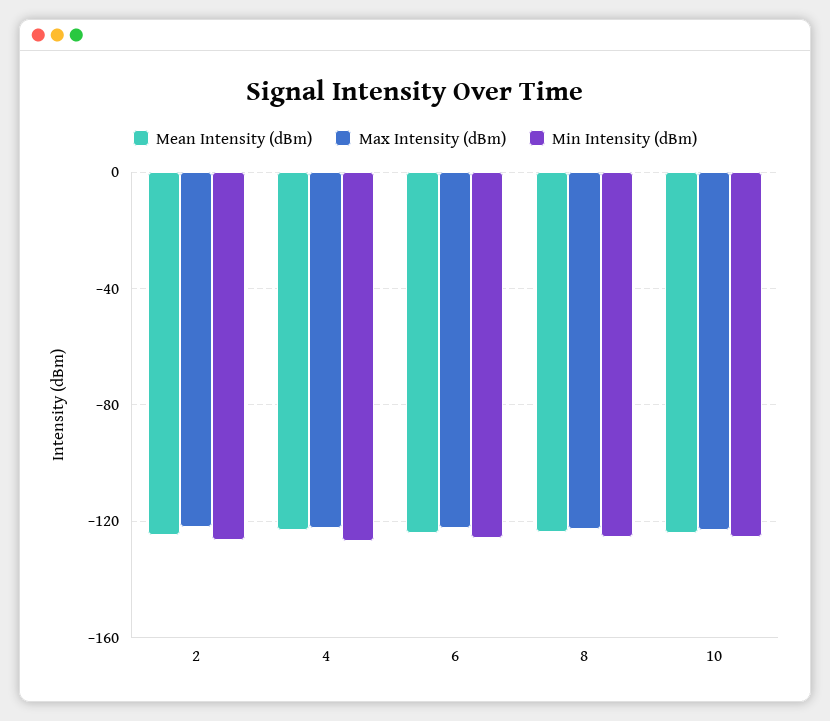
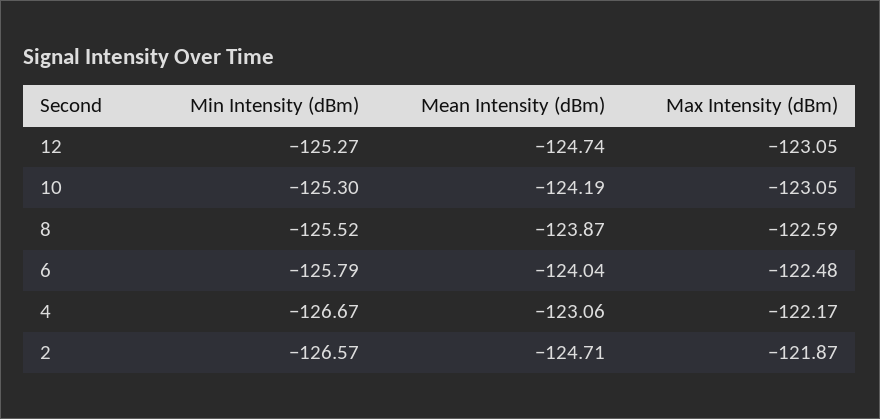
Min Intensity (dBm), 12: none -> -125.27
Mean Intensity (dBm), 12: none -> -124.74
Max Intensity (dBm), 12: none -> -123.05

